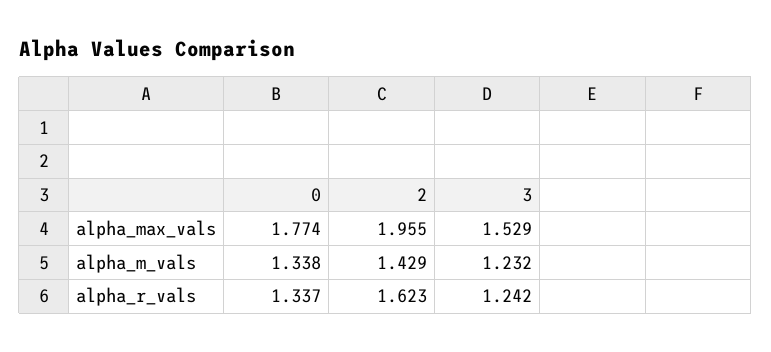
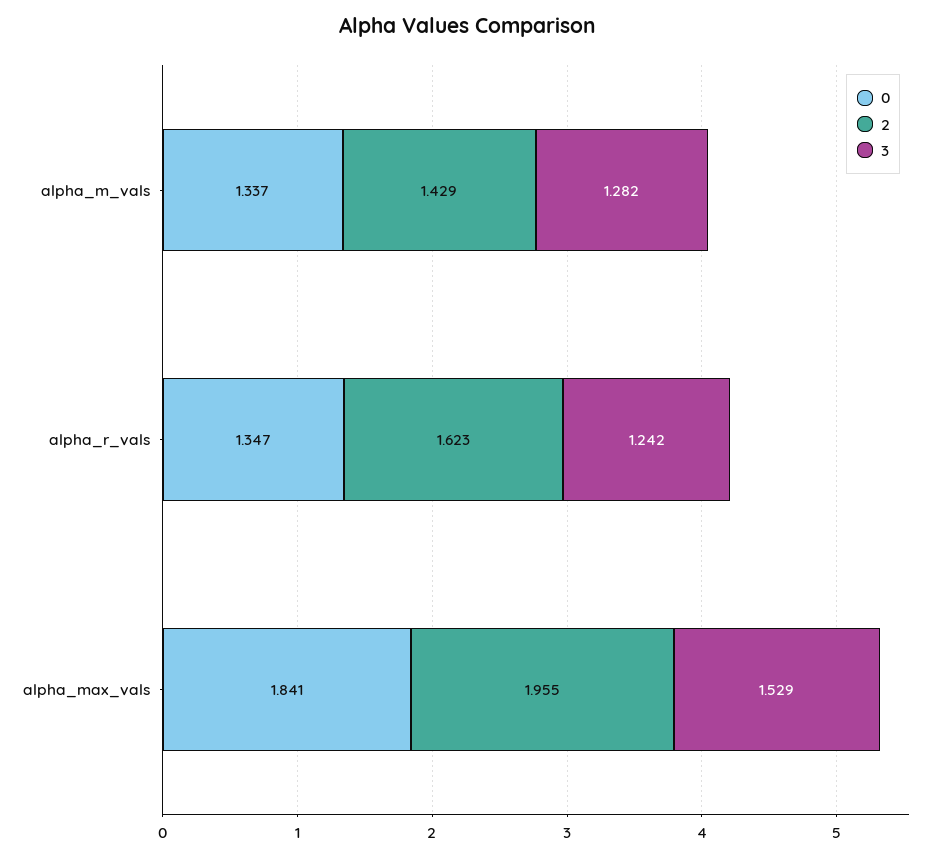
0, alpha_max_vals: 1.774 -> 1.841
0, alpha_m_vals: 1.338 -> 1.337
3, alpha_m_vals: 1.232 -> 1.282
0, alpha_r_vals: 1.337 -> 1.347

